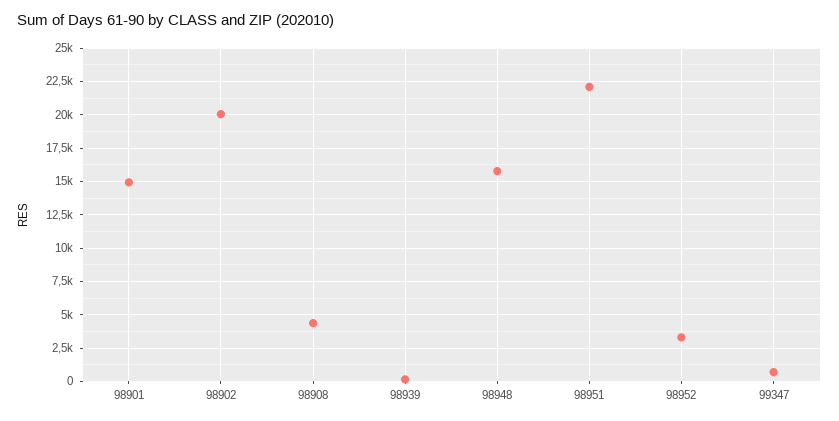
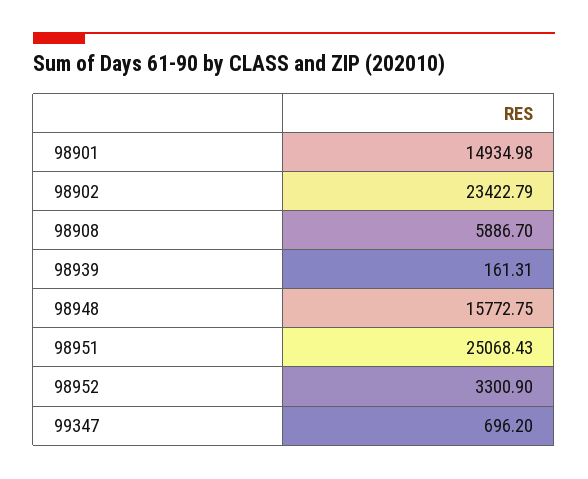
98902: 20000 -> 23422.79
98908: 4500 -> 5886.7
98951: 22000 -> 25068.43

